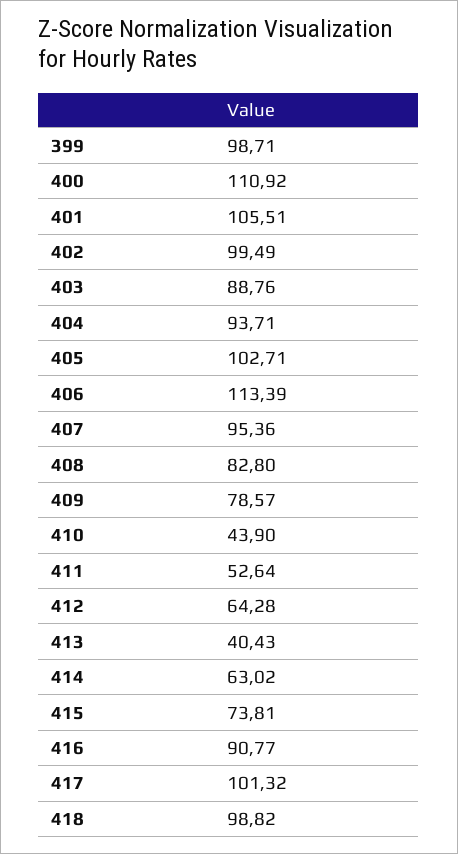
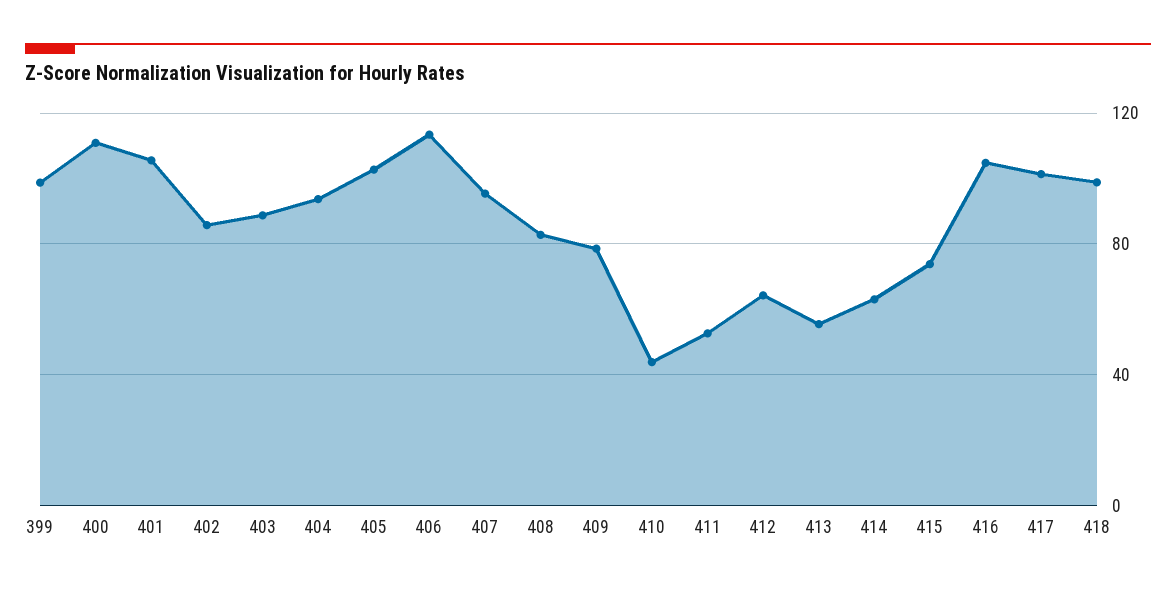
402: 99.49 -> 85
413: 40.43 -> 55
416: 90.77 -> 105

